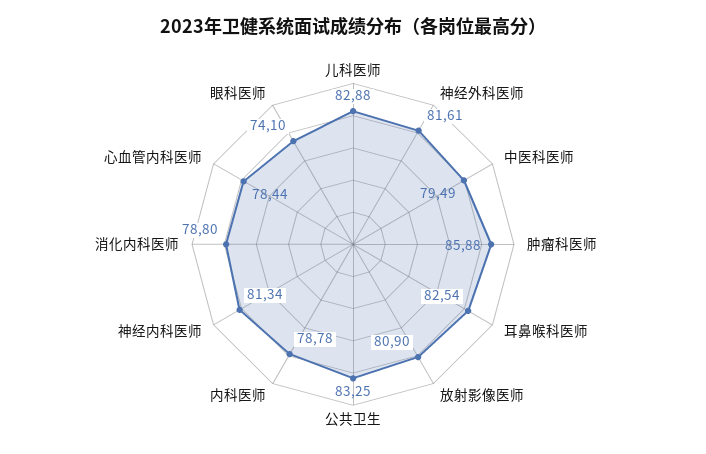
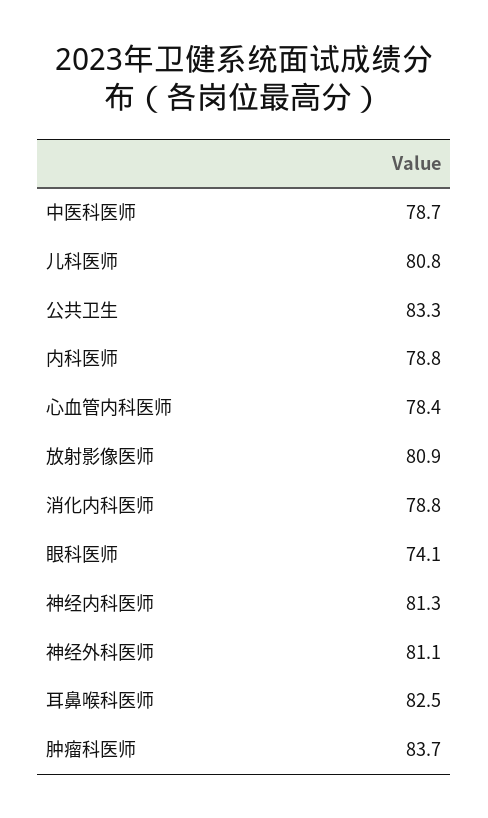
儿科医师: 82.88 -> 80.8
神经外科医师: 81.61 -> 81.1
中医科医师: 79.49 -> 78.7
肿瘤科医师: 85.88 -> 83.7

